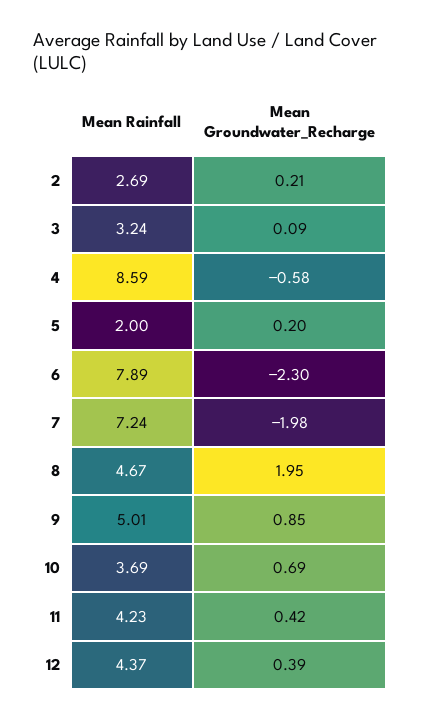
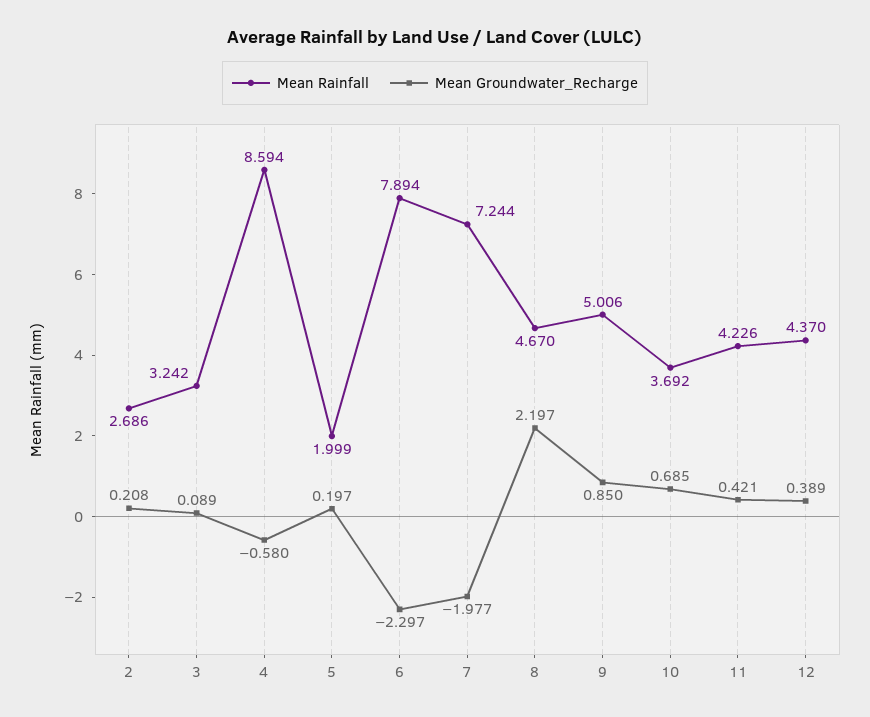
Mean Groundwater_Recharge, 8: 1.95 -> 2.197

